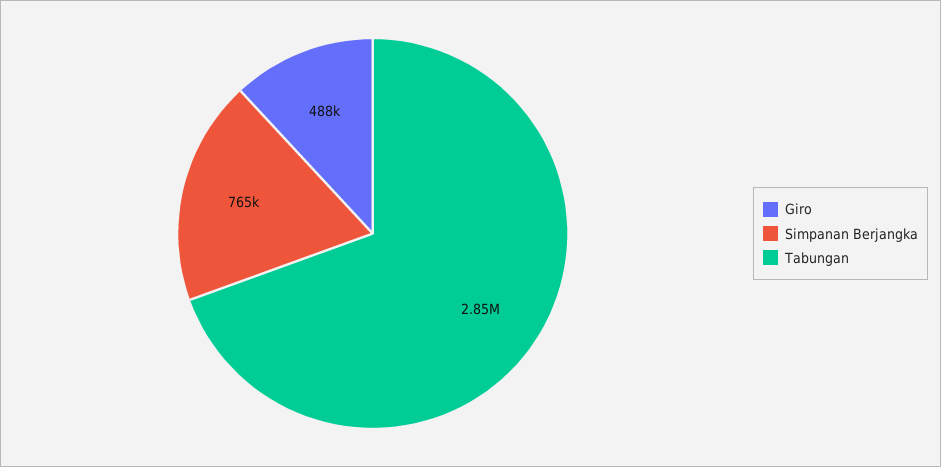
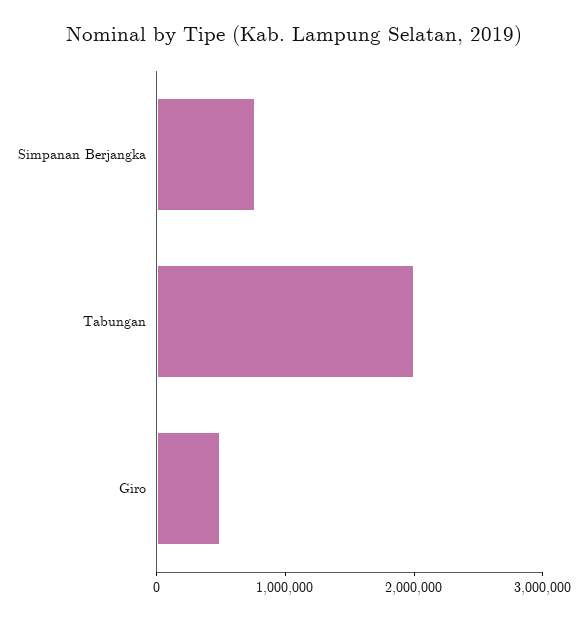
Tabungan: 2850000 -> 2000000

